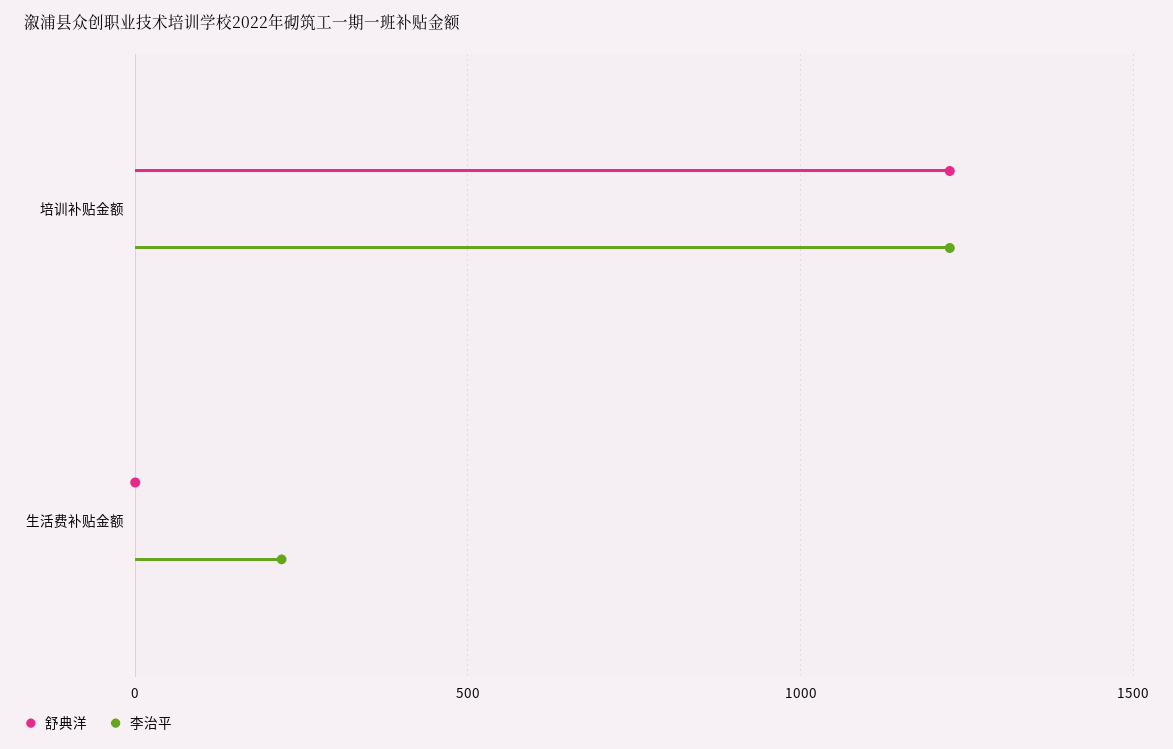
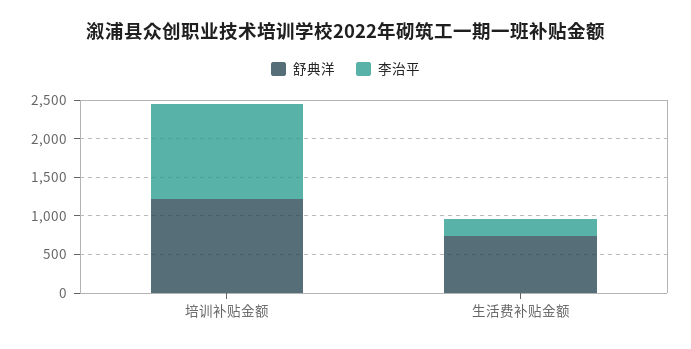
舒典洋, 生活费补贴金额: 0 -> 750

